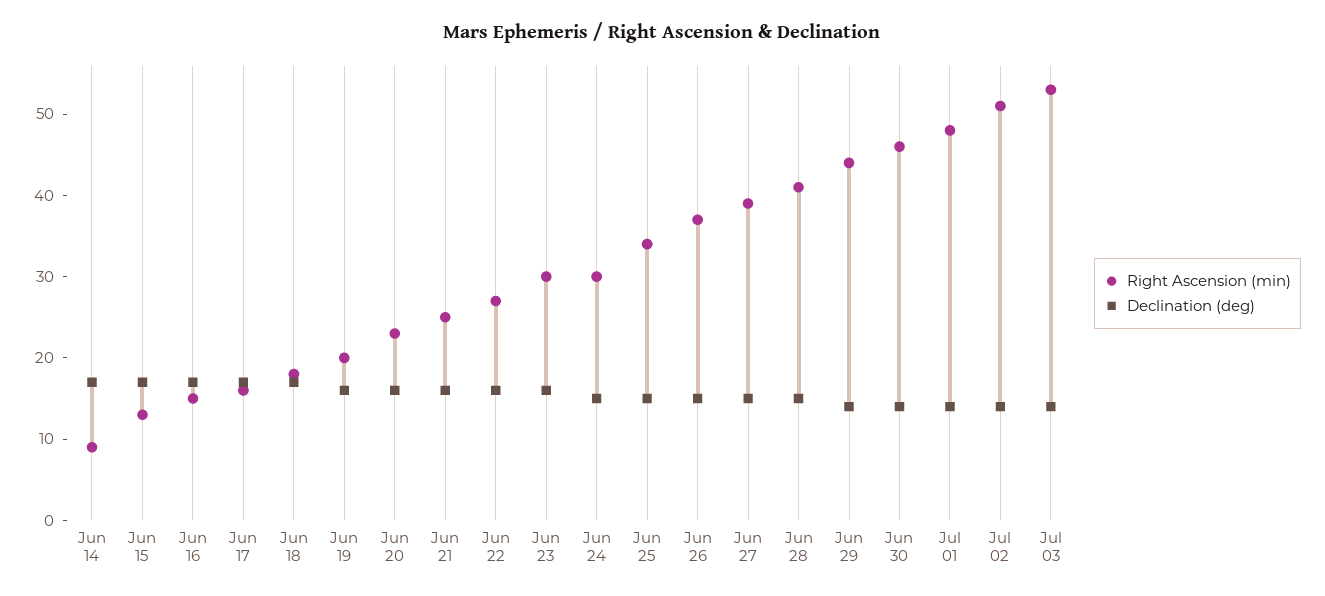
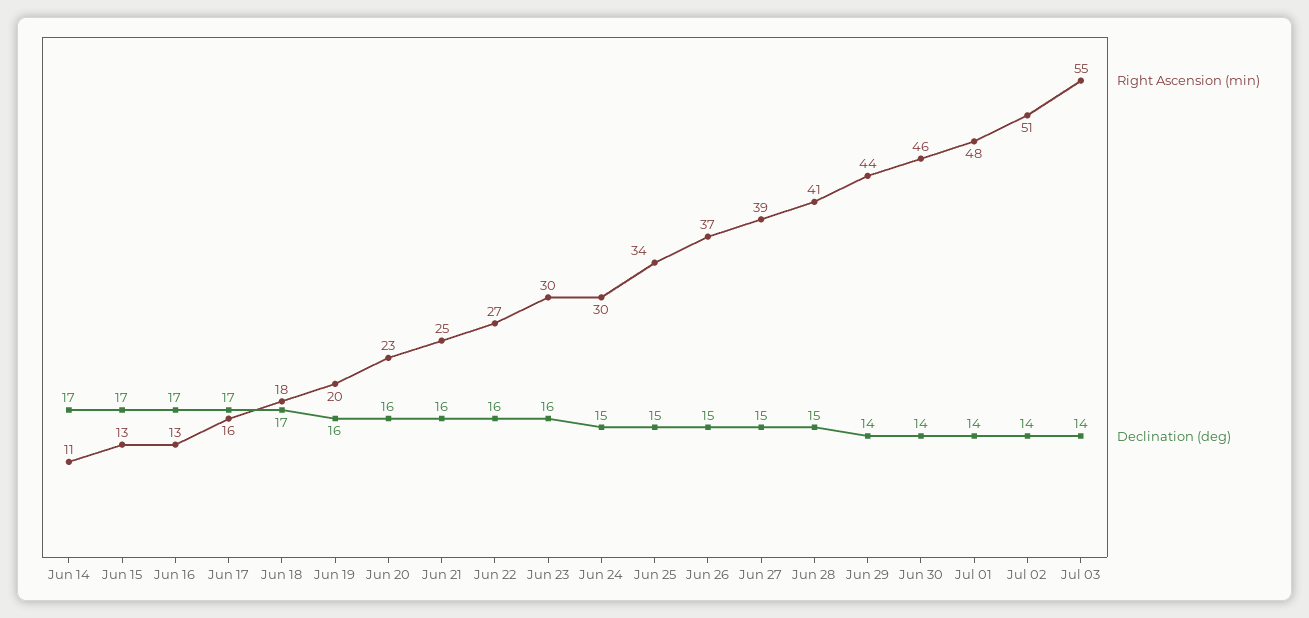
Right Ascension (min), Jun 14: 9 -> 11
Right Ascension (min), Jun 16: 15 -> 13
Right Ascension (min), Jul 03: 53 -> 55

